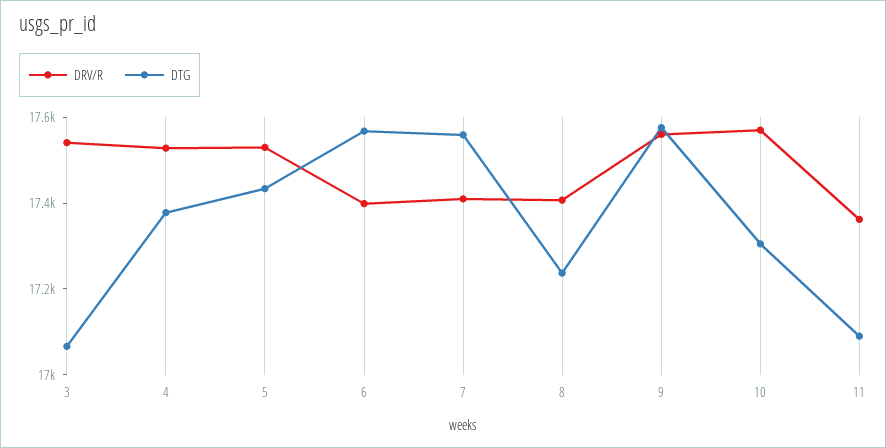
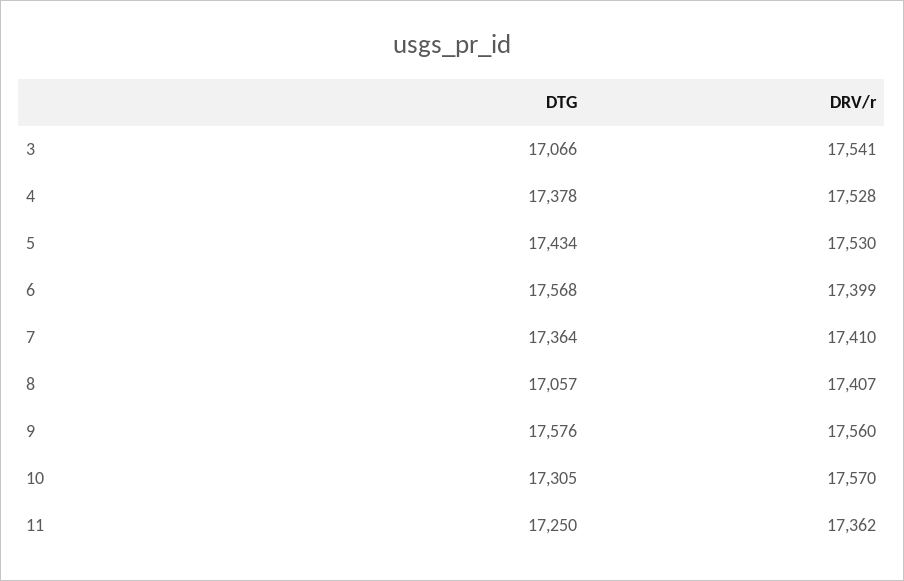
DTG, 7: 17550 -> 17364
DTG, 8: 17250 -> 17057
DTG, 11: 17100 -> 17250

